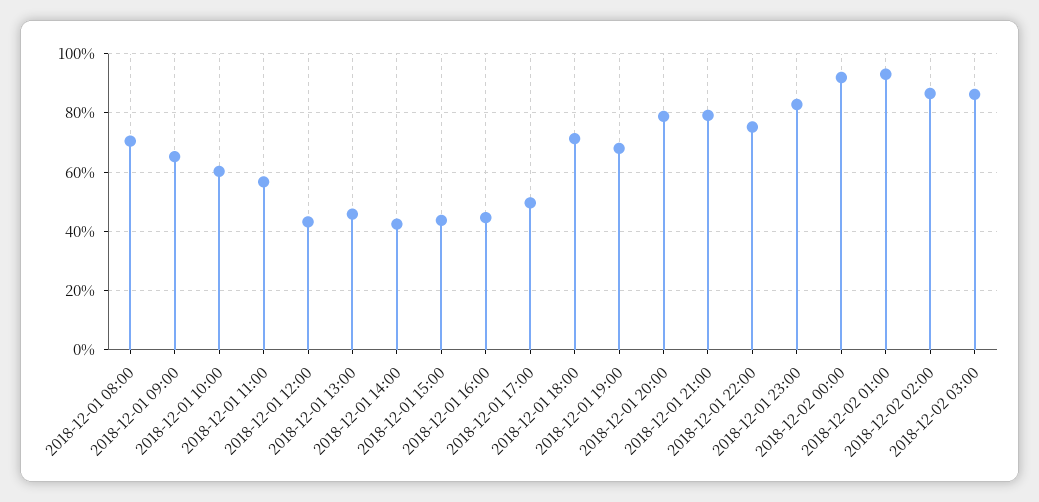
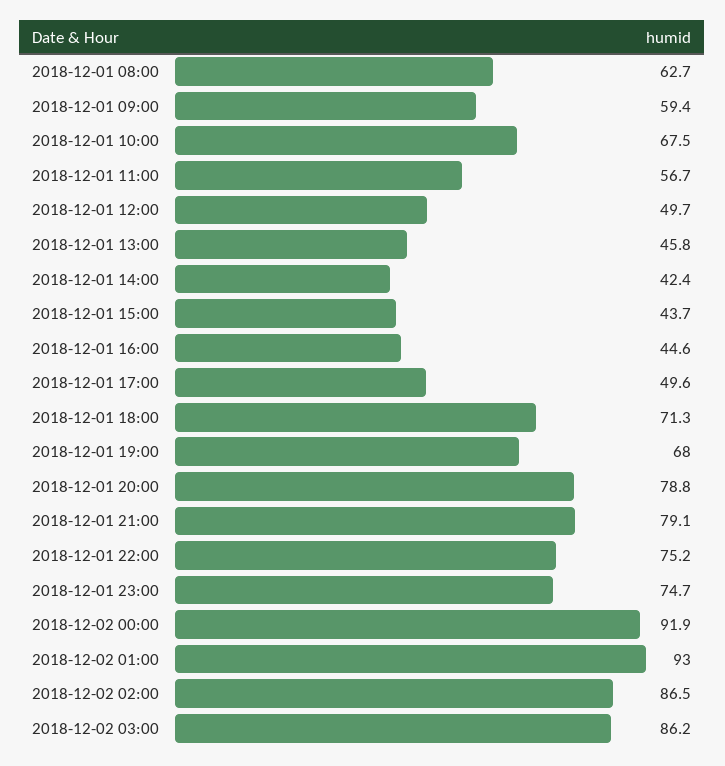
2018-12-01 08:00: 70 -> 62.7
2018-12-01 09:00: 65 -> 59.4
2018-12-01 10:00: 60 -> 67.5
2018-12-01 12:00: 42.5 -> 49.7
2018-12-01 23:00: 82.5 -> 74.7

